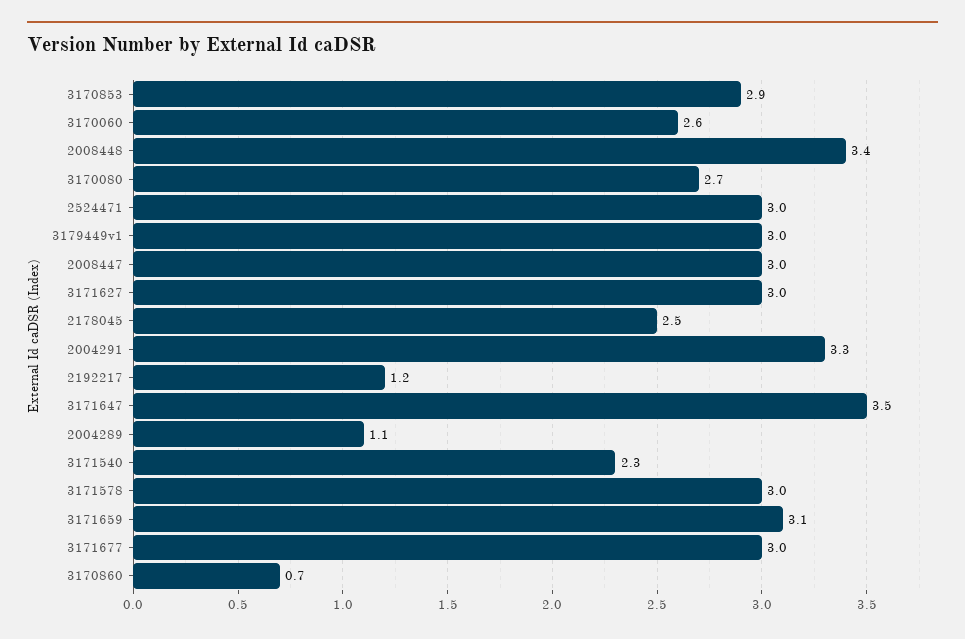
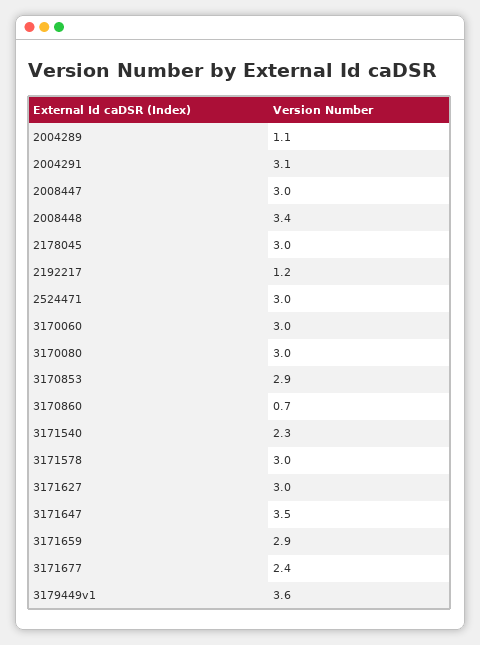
3170060: 2.6 -> 3
3170080: 2.7 -> 3
3179449v1: 3 -> 3.6
2178045: 2.5 -> 3
2004291: 3.3 -> 3.1
3171659: 3.1 -> 2.9
3171677: 3 -> 2.4

